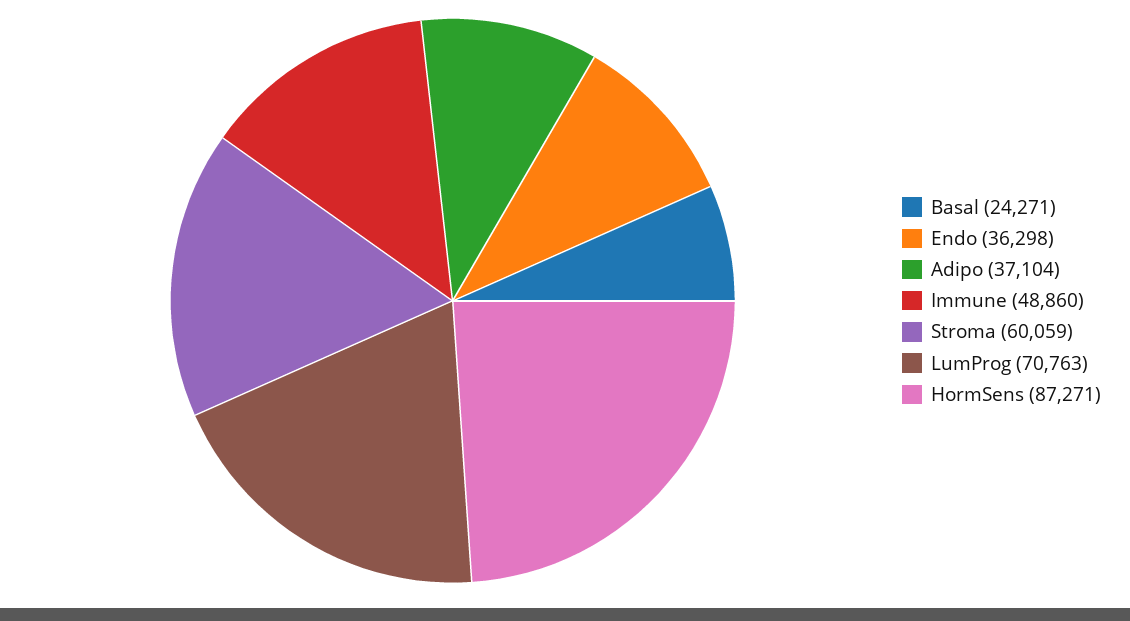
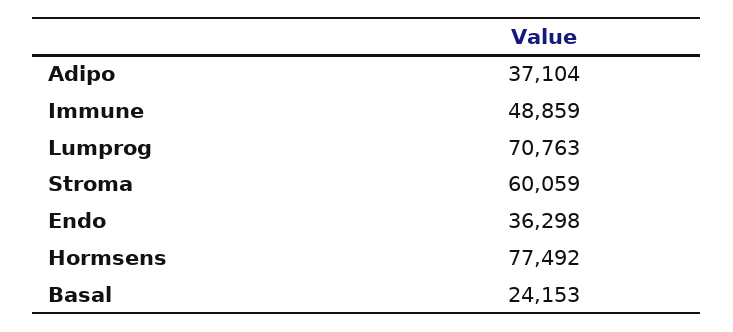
Basal: 24271 -> 24153
Immune: 48860 -> 48859
HormSens: 87271 -> 77492

